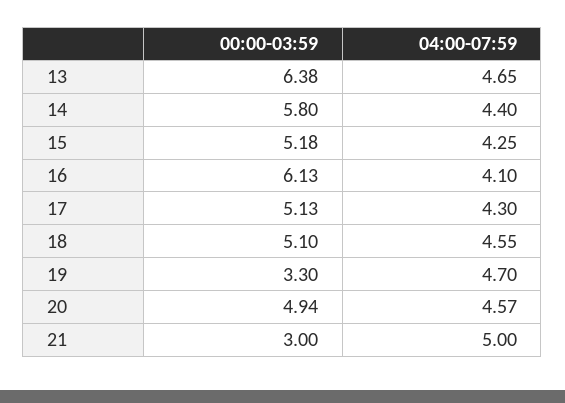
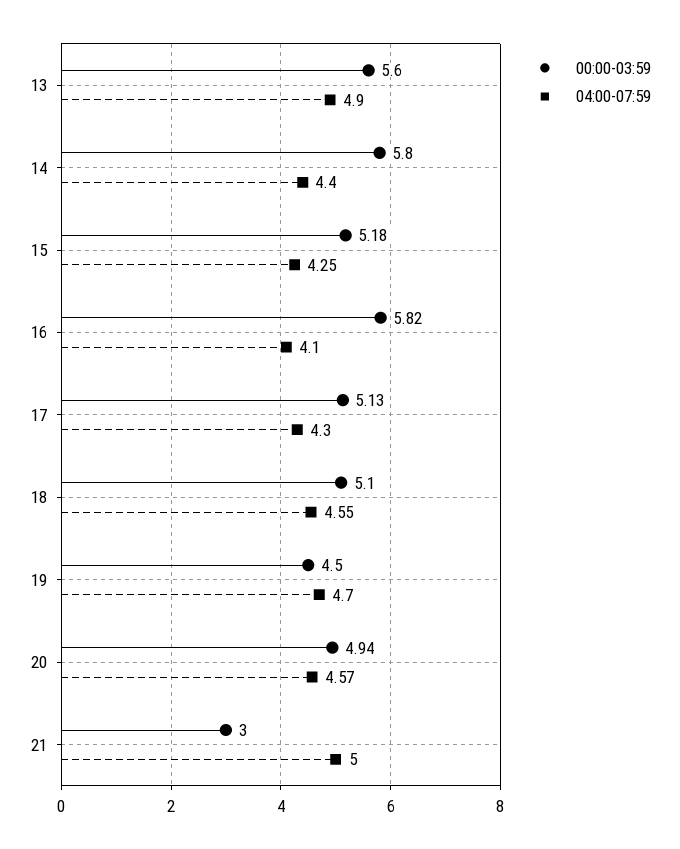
00:00-03:59, 13: 6.38 -> 5.6
04:00-07:59, 13: 4.65 -> 4.9
00:00-03:59, 16: 6.13 -> 5.82
00:00-03:59, 19: 3.3 -> 4.5

